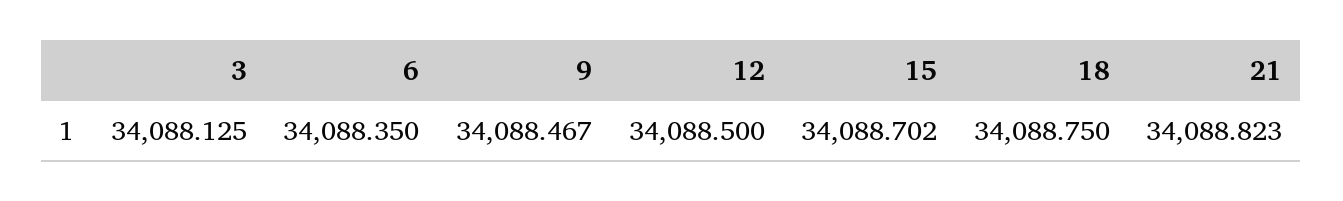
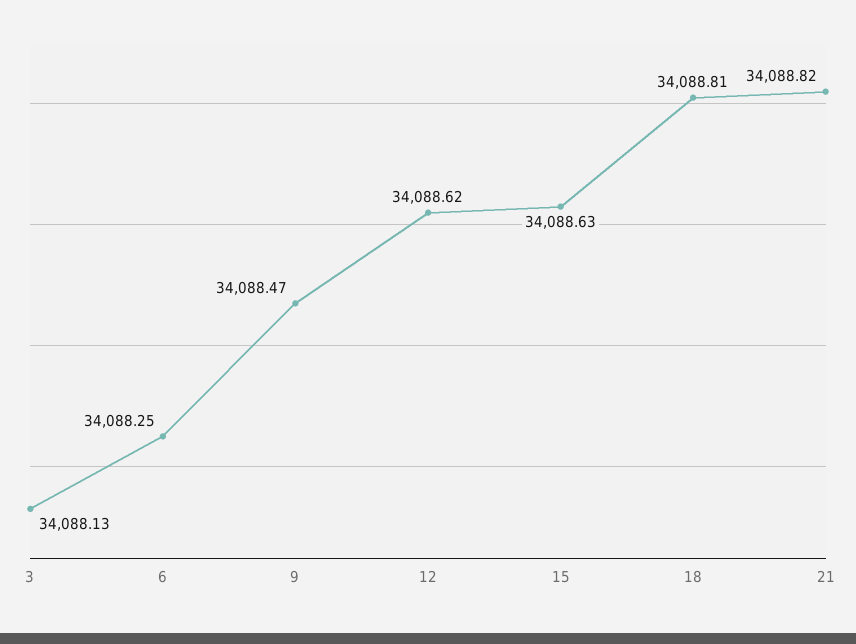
6: 34088.35 -> 34088.25
12: 34088.5 -> 34088.62
15: 34088.702 -> 34088.63
18: 34088.75 -> 34088.81

